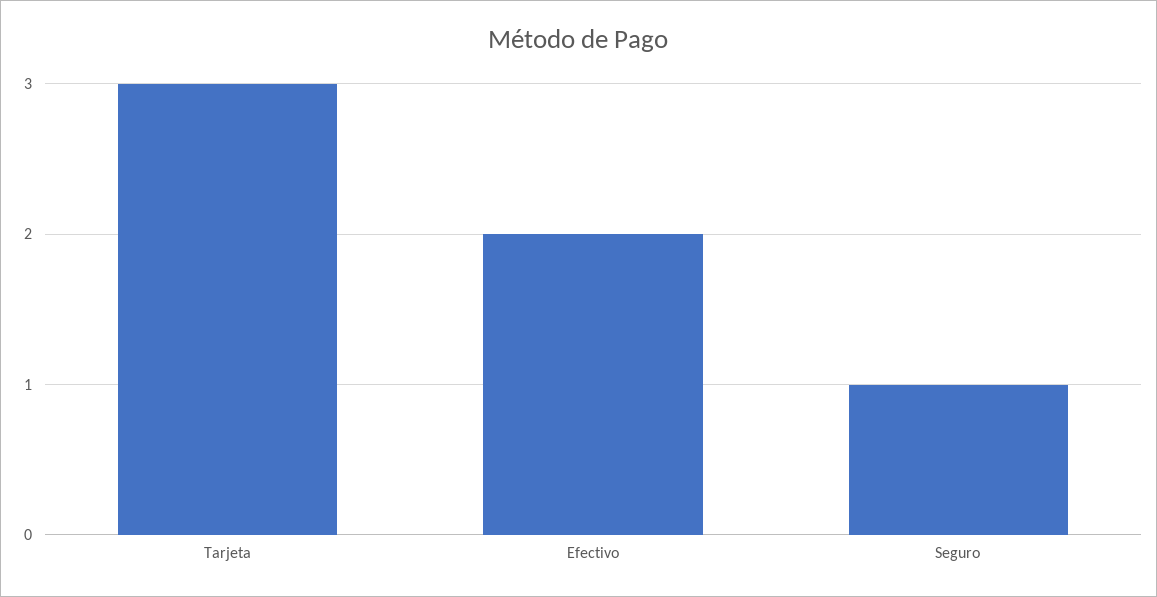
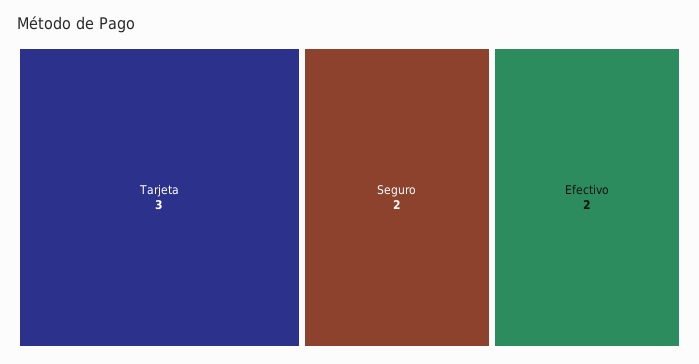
Seguro: 1 -> 2

